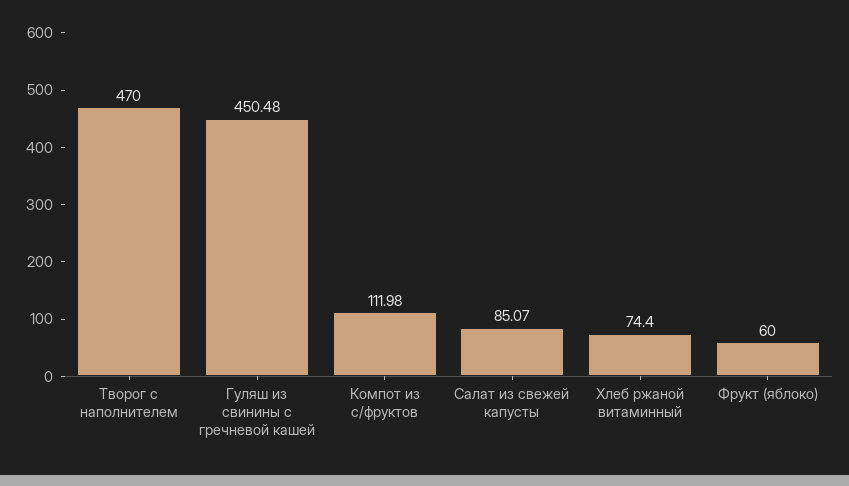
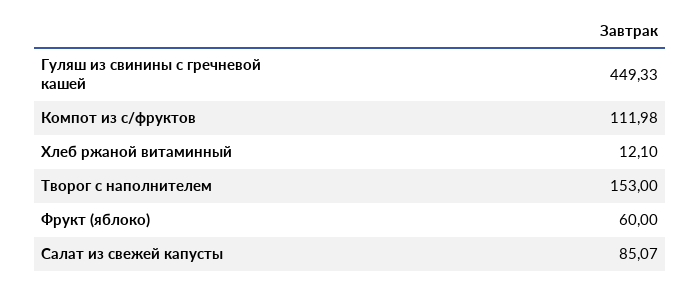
Творог с наполнителем: 470 -> 153
Гуляш из свинины с гречневой кашей: 450.48 -> 449.33
Хлеб ржаной витаминный: 74.4 -> 12.1

